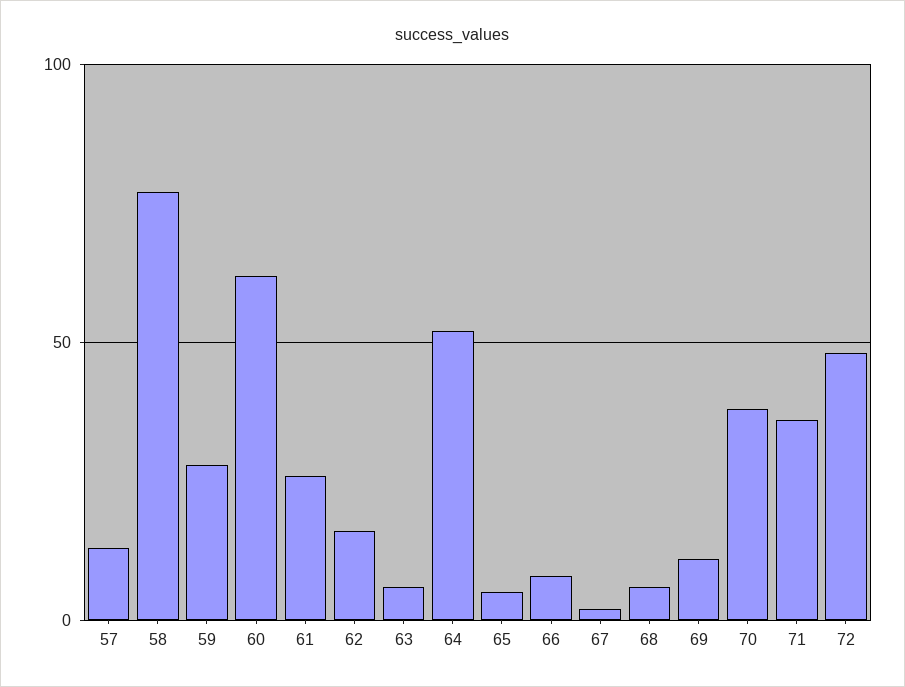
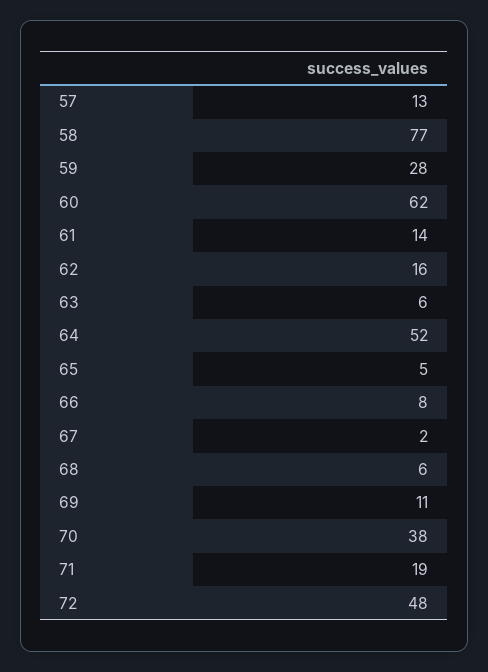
61: 25 -> 14
71: 35 -> 19

